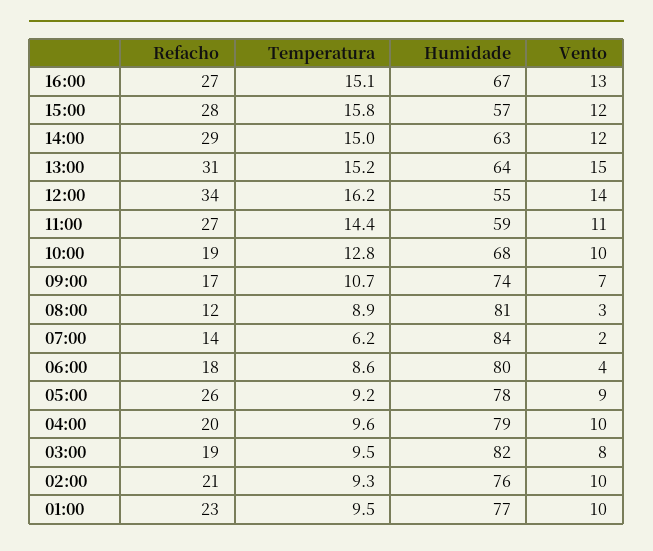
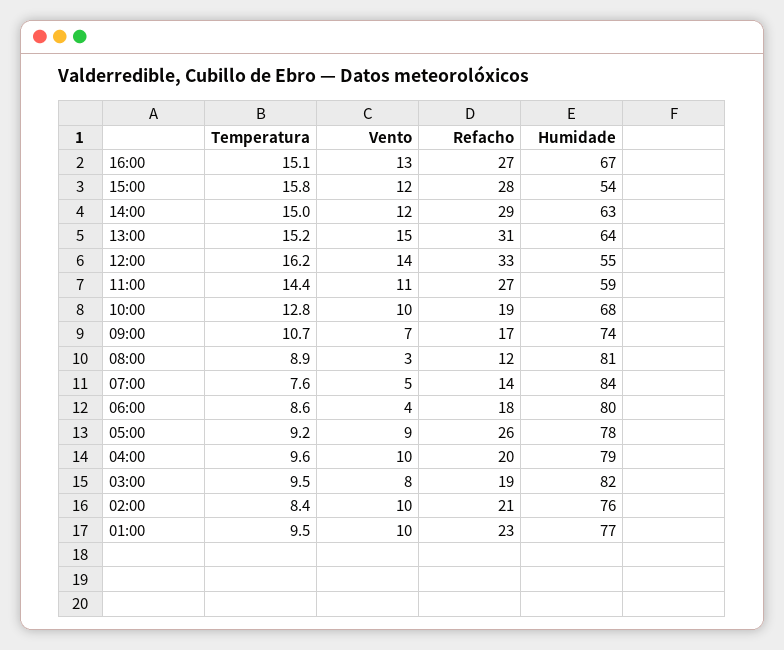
Humidade, 15:00: 57 -> 54
Refacho, 12:00: 34 -> 33
Temperatura, 07:00: 6.2 -> 7.6
Vento, 07:00: 2 -> 5
Temperatura, 02:00: 9.3 -> 8.4

